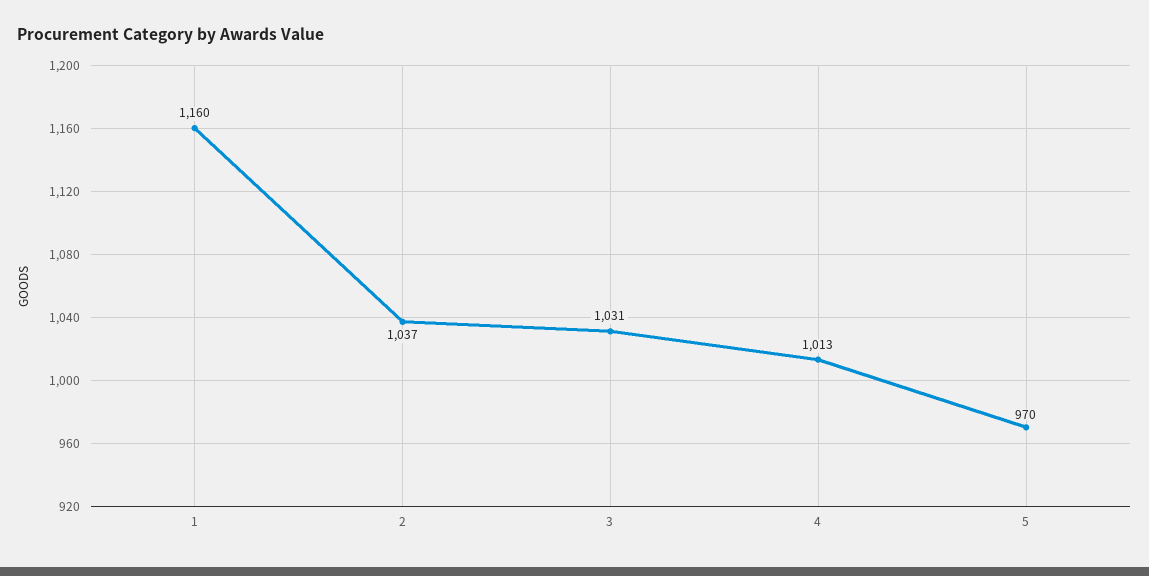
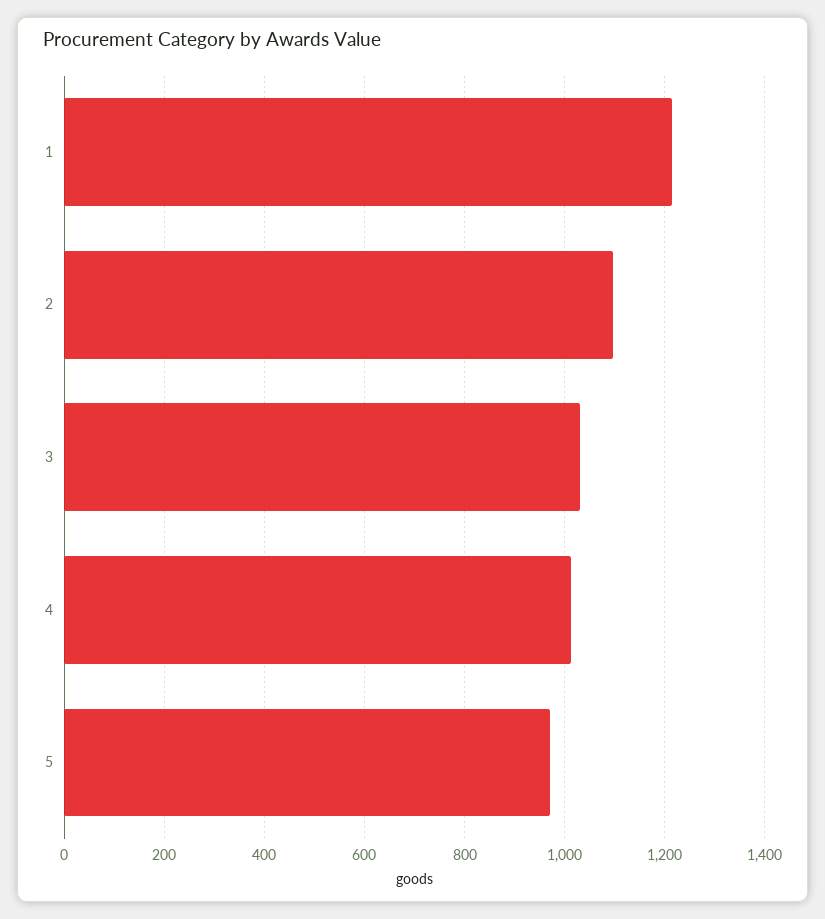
1: 1160 -> 1220
2: 1037 -> 1100

